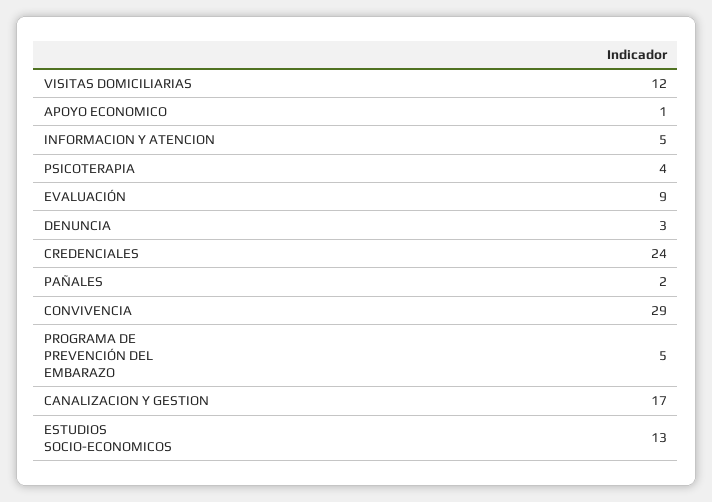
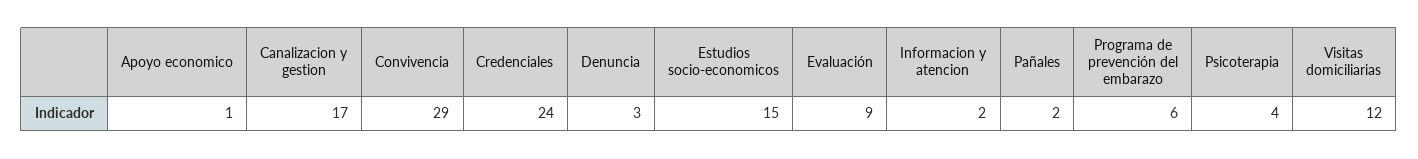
INFORMACION Y ATENCION: 5 -> 2
PROGRAMA DE PREVENCIÓN DEL EMBARAZO: 5 -> 6
ESTUDIOS SOCIO-ECONOMICOS: 13 -> 15

